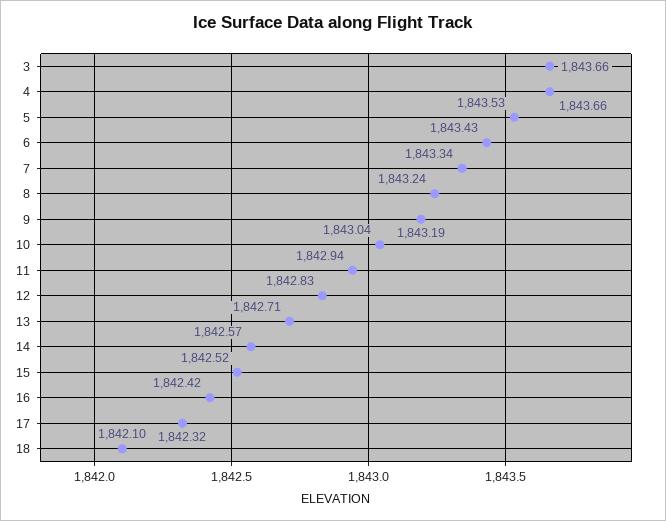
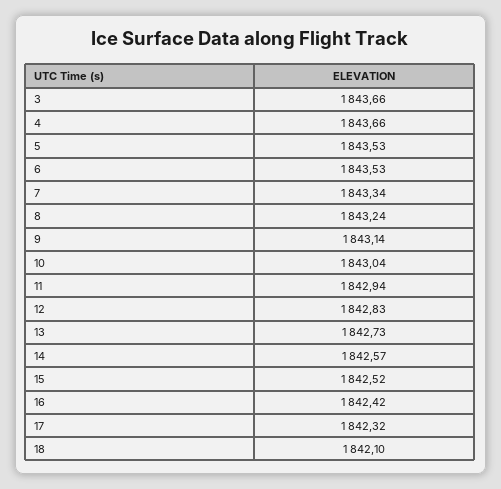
6: 1843.43 -> 1843.53
9: 1843.19 -> 1843.14
13: 1842.71 -> 1842.73

